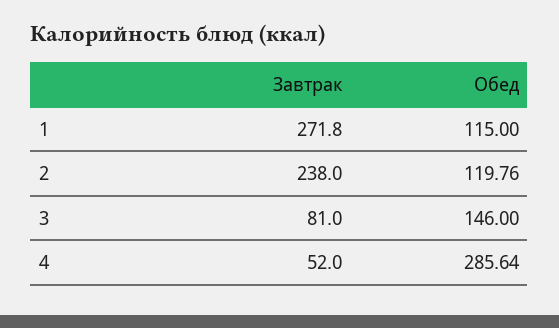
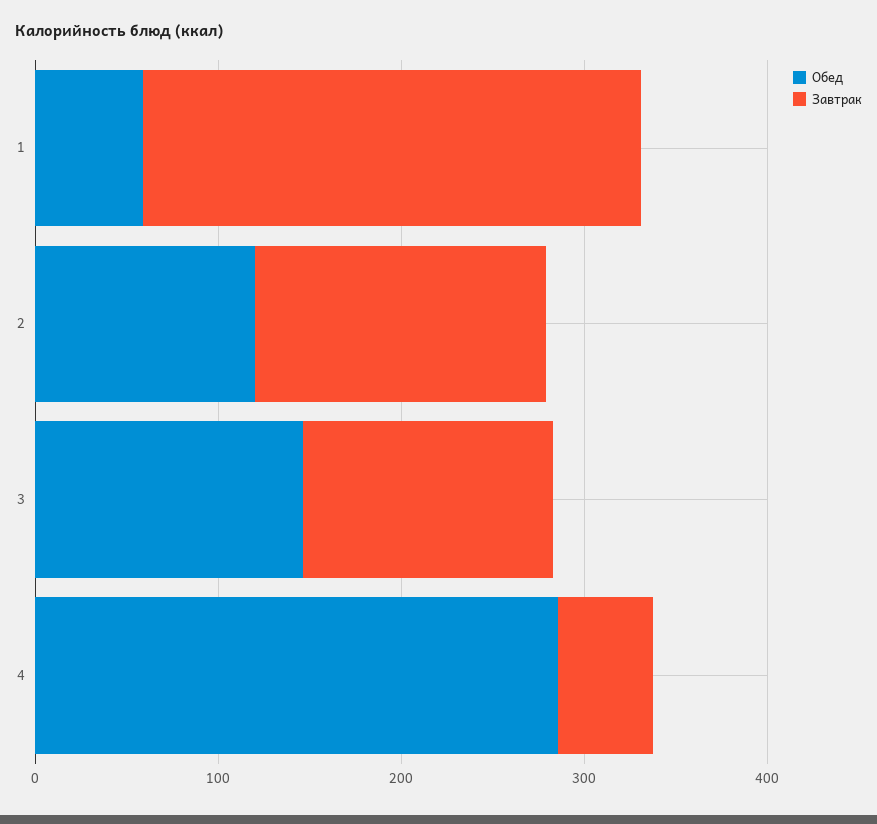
Обед, 1: 115 -> 60
Завтрак, 2: 238 -> 160
Завтрак, 3: 81 -> 140

